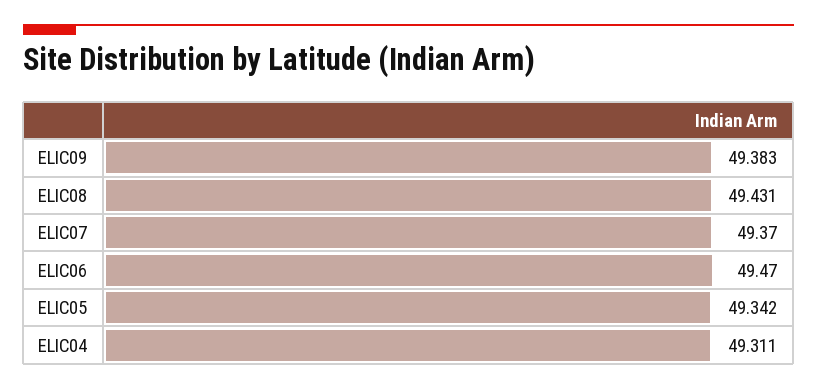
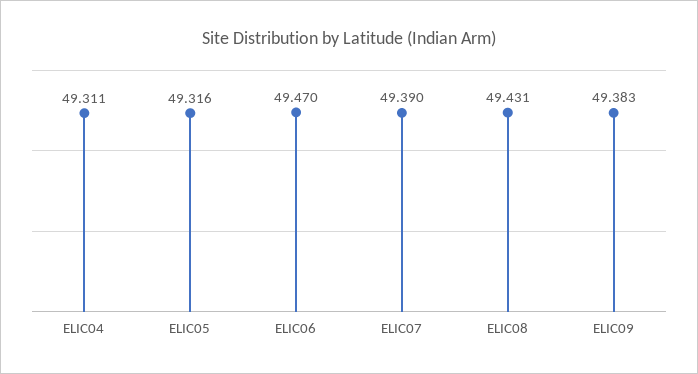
ELIC07: 49.37 -> 49.39
ELIC05: 49.342 -> 49.316

